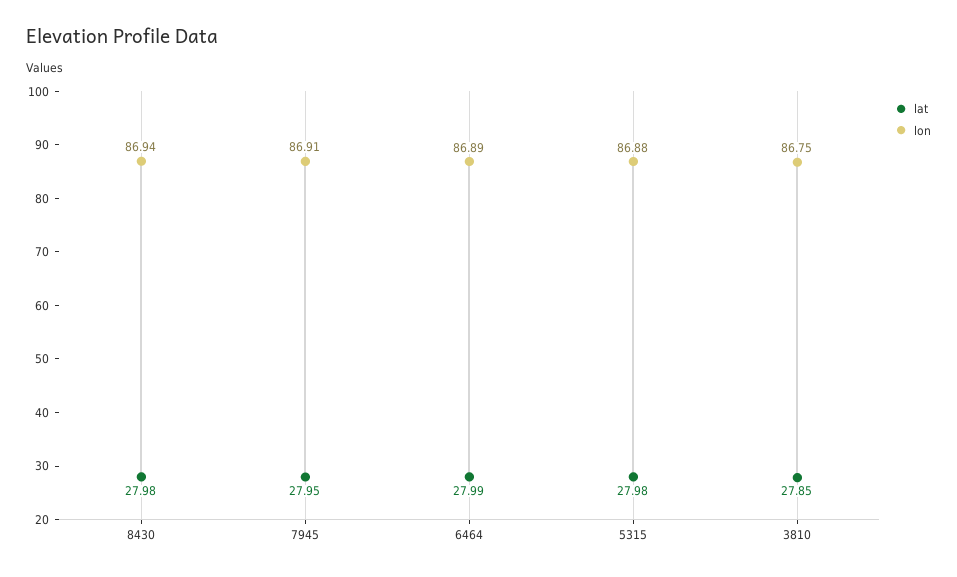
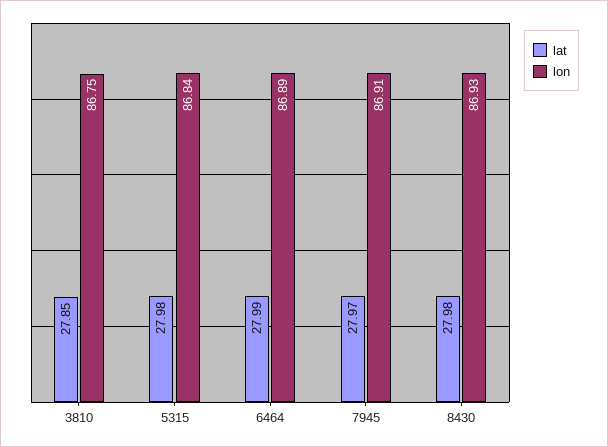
lon, 8430: 86.94 -> 86.93
lat, 7945: 27.95 -> 27.97
lon, 5315: 86.88 -> 86.84

